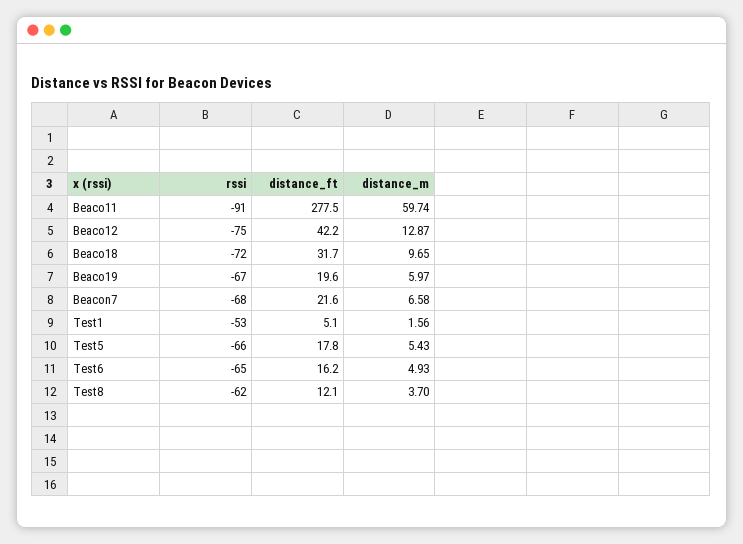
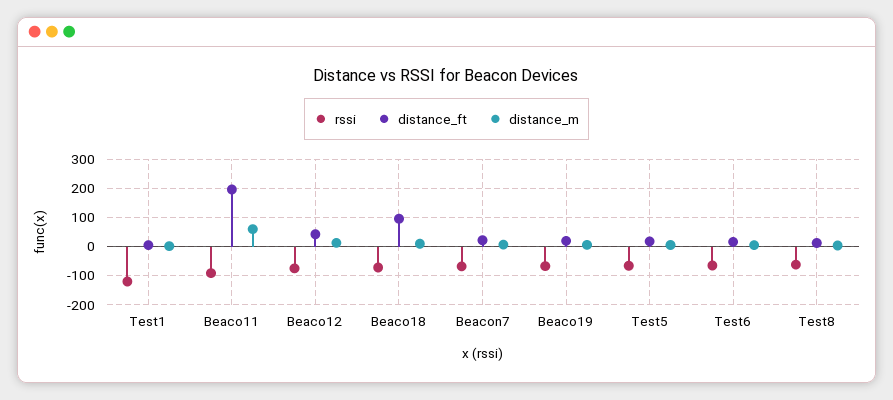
distance_ft, Beaco11: 277.5 -> 200
distance_ft, Beaco18: 31.7 -> 100
rssi, Test1: -53 -> -125

